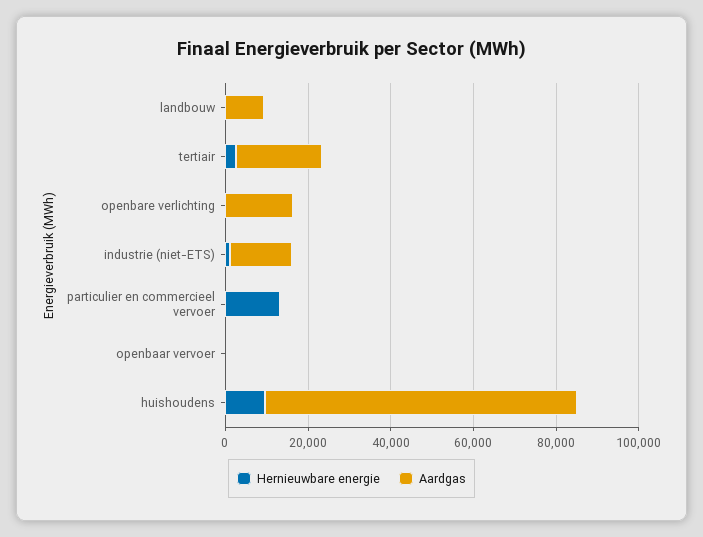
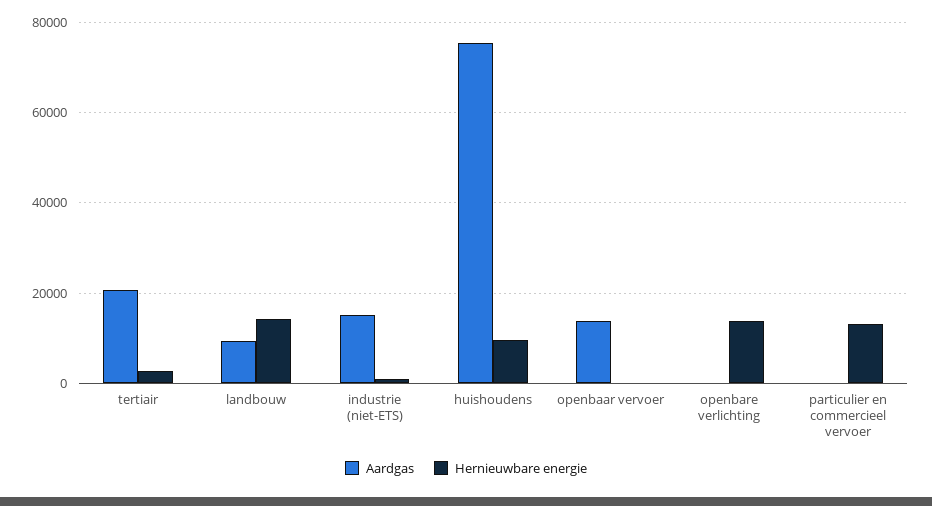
Hernieuwbare energie, landbouw: 0 -> 14000
Hernieuwbare energie, openbare verlichting: 0 -> 14000
Aardgas, openbare verlichting: 15000 -> 0
Aardgas, openbaar vervoer: 0 -> 14000

